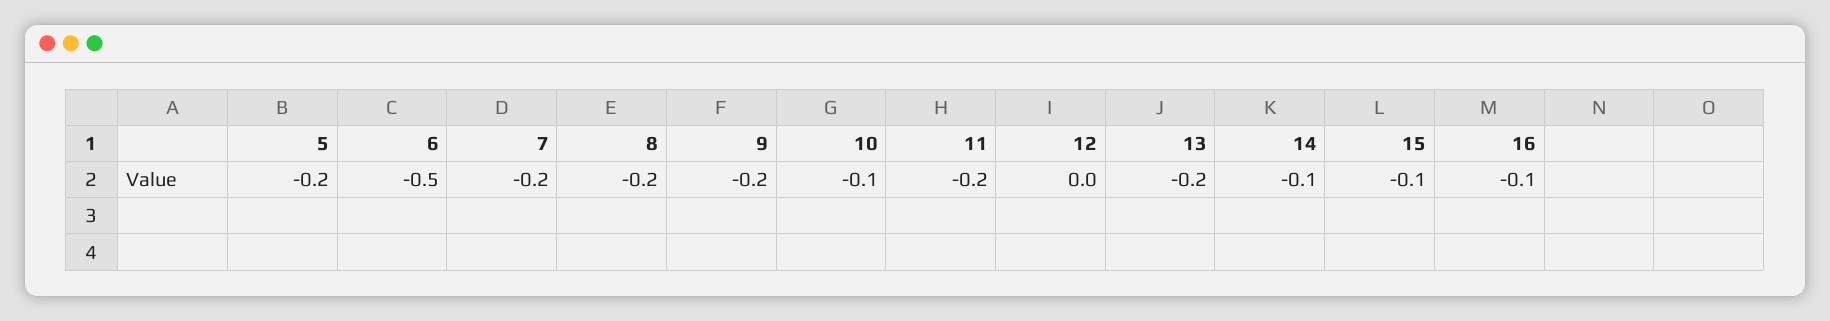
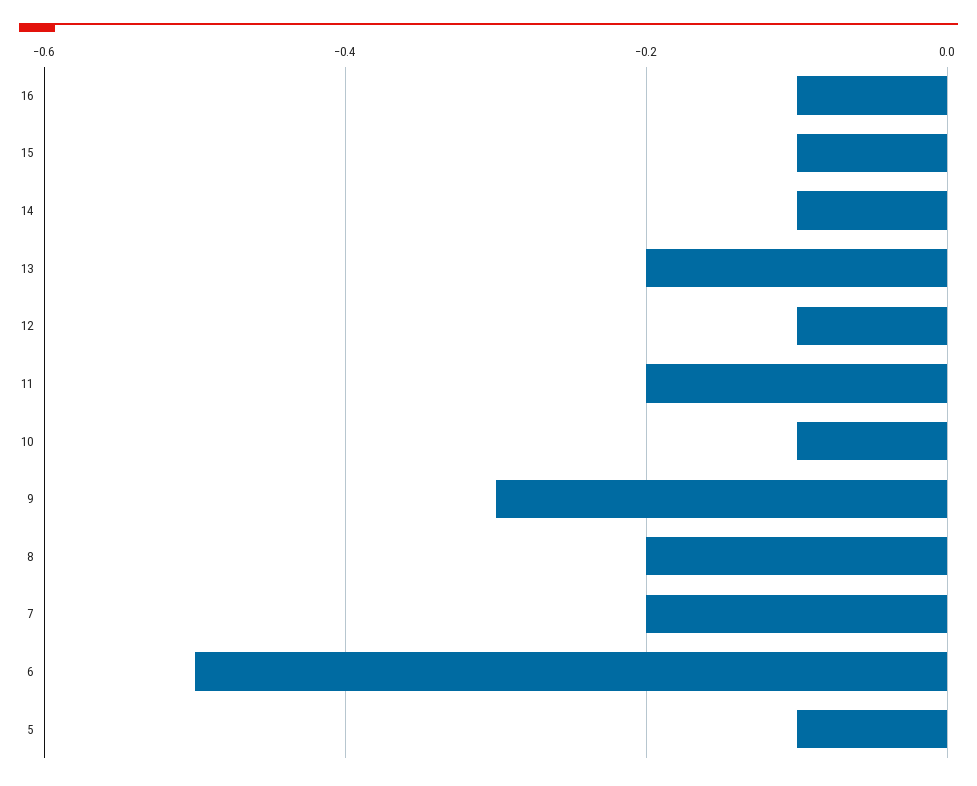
5: -0.2 -> -0.1
9: -0.2 -> -0.3
12: 0 -> -0.1

